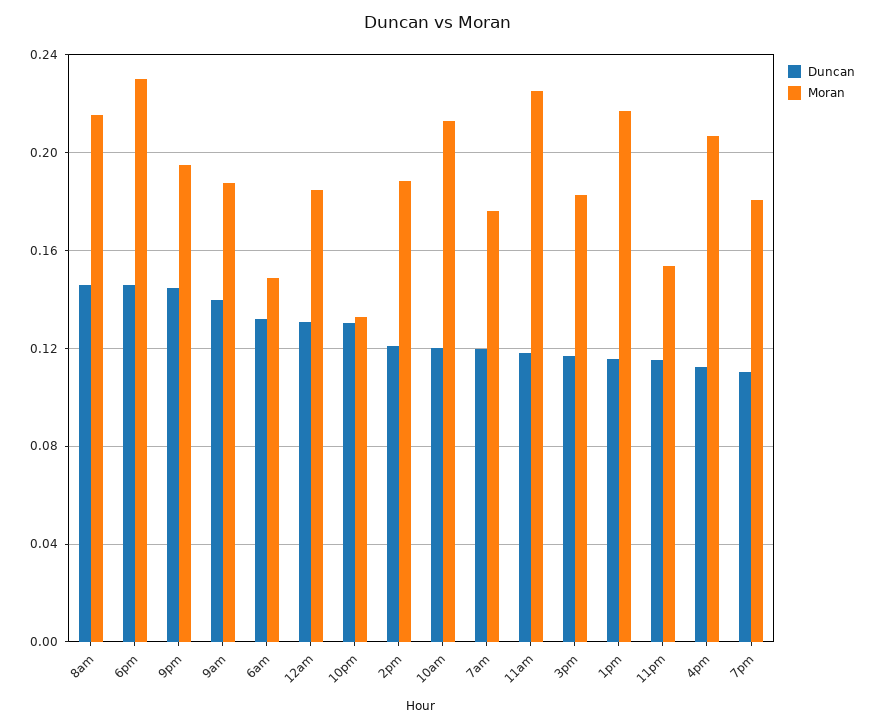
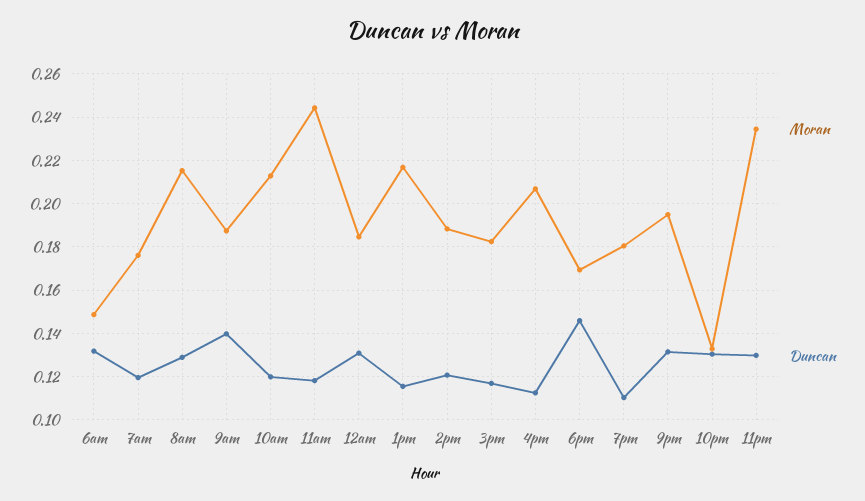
Duncan, 8am: 0.145 -> 0.13
Moran, 6pm: 0.23 -> 0.17
Duncan, 9pm: 0.145 -> 0.13
Moran, 11am: 0.225 -> 0.245
Duncan, 11pm: 0.115 -> 0.13
Moran, 11pm: 0.155 -> 0.235

